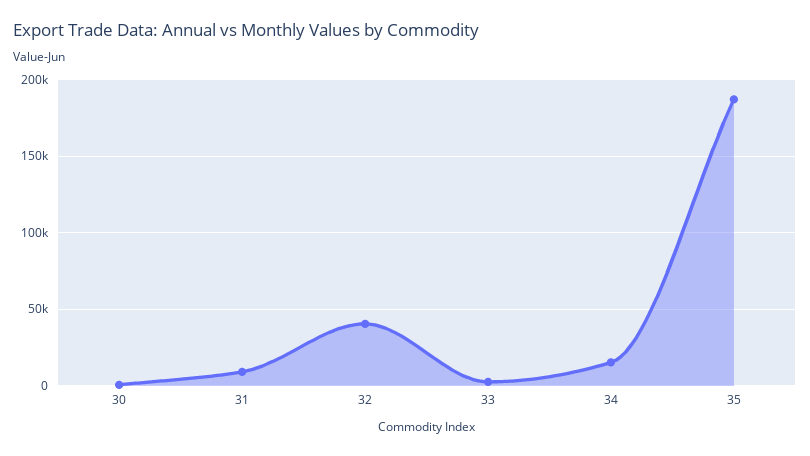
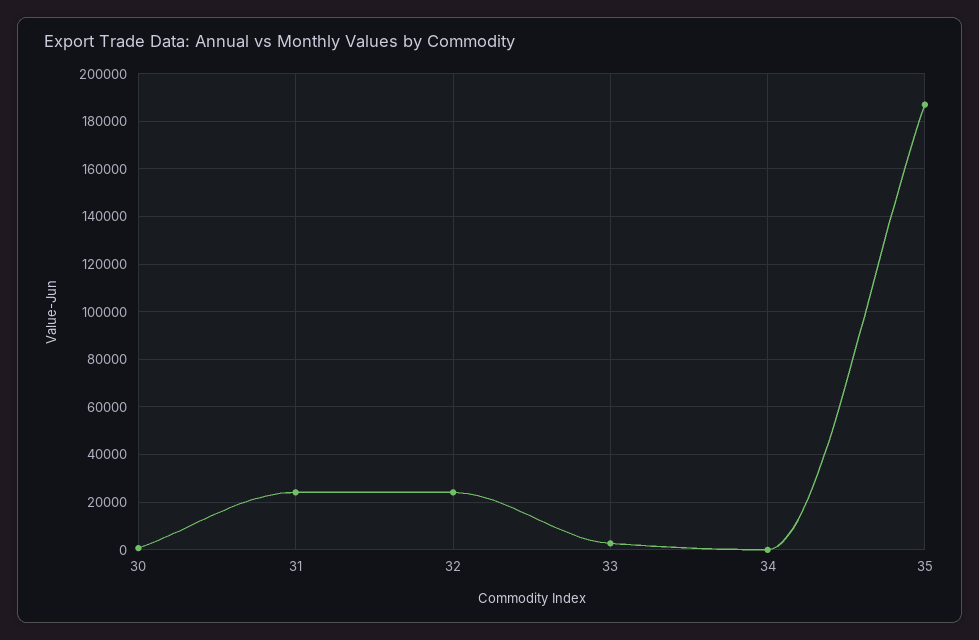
31: 10000 -> 25000
32: 40000 -> 25000
34: 15000 -> 0

